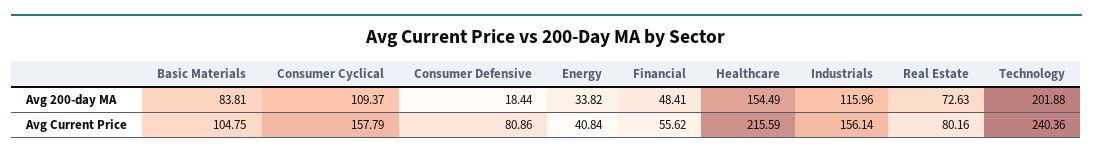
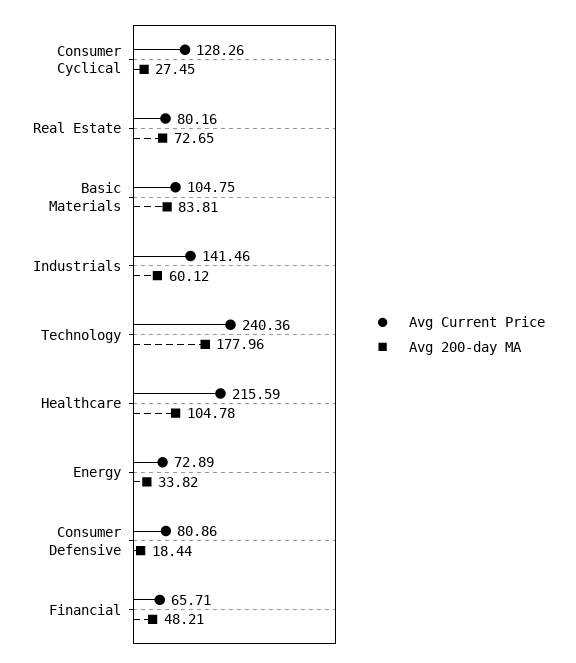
Avg 200-day MA, Consumer Cyclical: 109.37 -> 27.45
Avg 200-day MA, Financial: 48.41 -> 48.21
Avg 200-day MA, Healthcare: 154.49 -> 104.78
Avg 200-day MA, Industrials: 115.96 -> 60.12
Avg 200-day MA, Real Estate: 72.63 -> 72.65
Avg 200-day MA, Technology: 201.88 -> 177.96
Avg Current Price, Consumer Cyclical: 157.79 -> 128.26
Avg Current Price, Energy: 40.84 -> 72.89
Avg Current Price, Financial: 55.62 -> 65.71
Avg Current Price, Industrials: 156.14 -> 141.46

